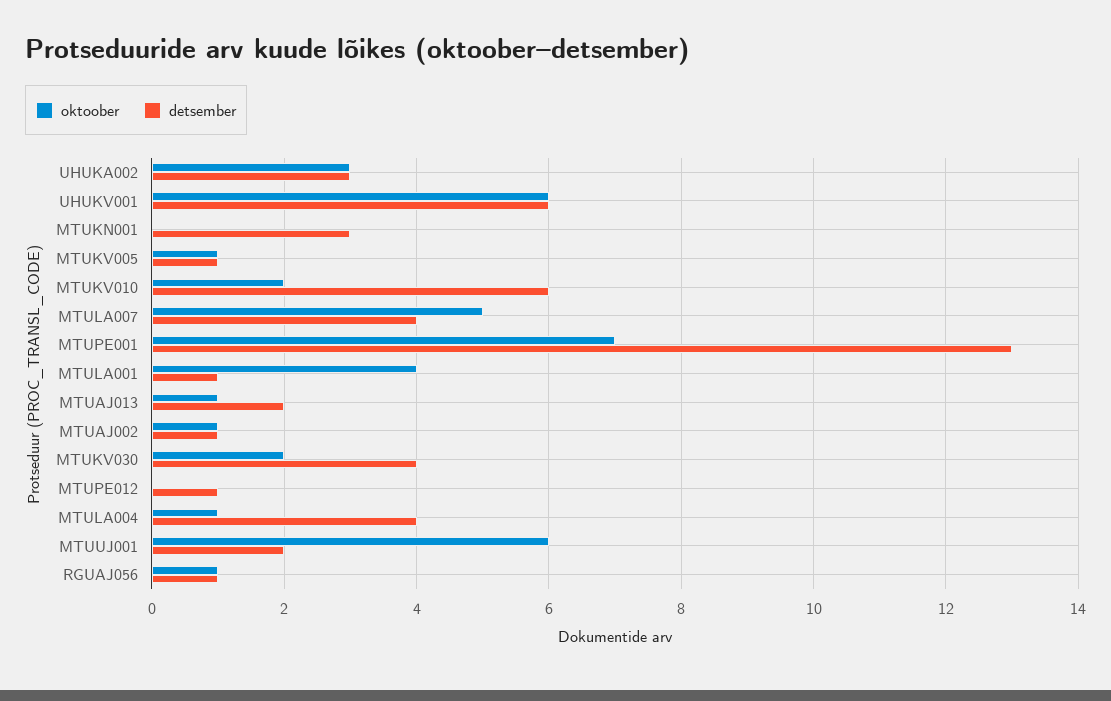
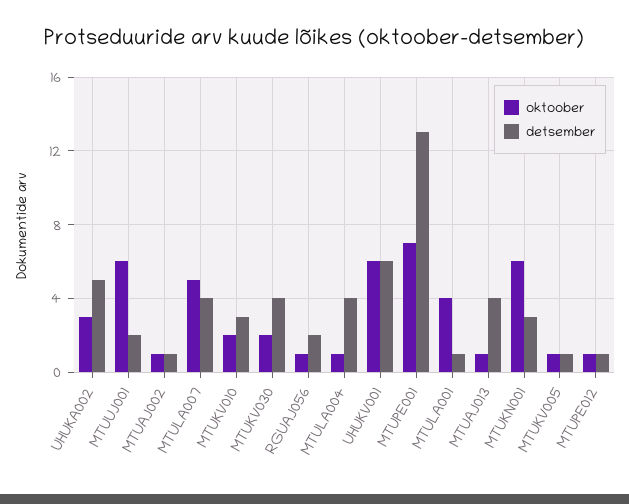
detsember, UHUKA002: 3 -> 5
oktoober, MTUKN001: 0 -> 6
detsember, MTUKV010: 6 -> 3
detsember, MTUAJ013: 2 -> 4
oktoober, MTUPE012: 0 -> 1
detsember, RGUAJ056: 1 -> 2

